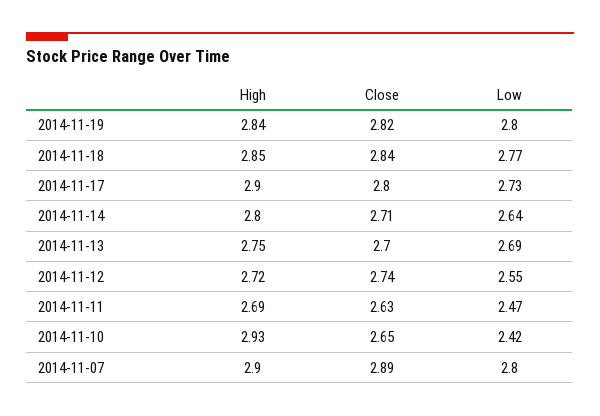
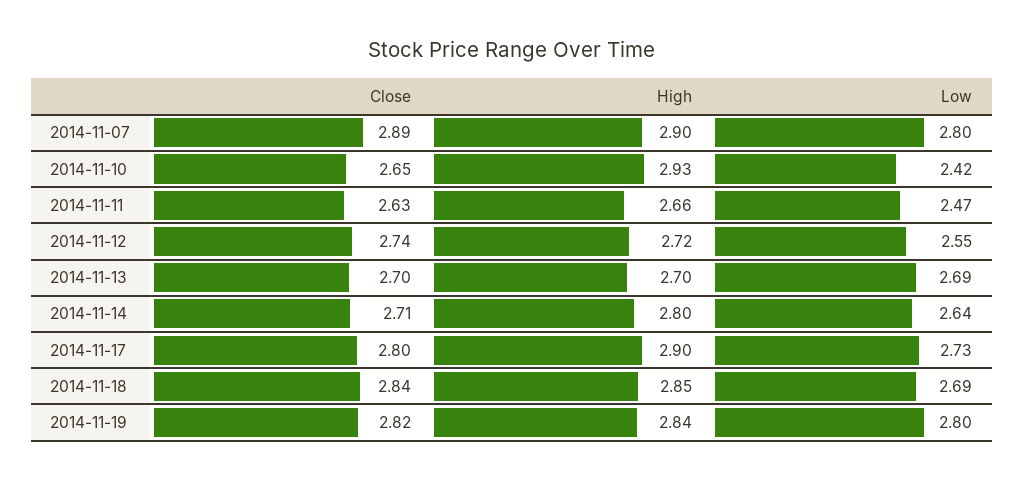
Low, 2014-11-18: 2.77 -> 2.69
High, 2014-11-13: 2.75 -> 2.7
High, 2014-11-11: 2.69 -> 2.66

